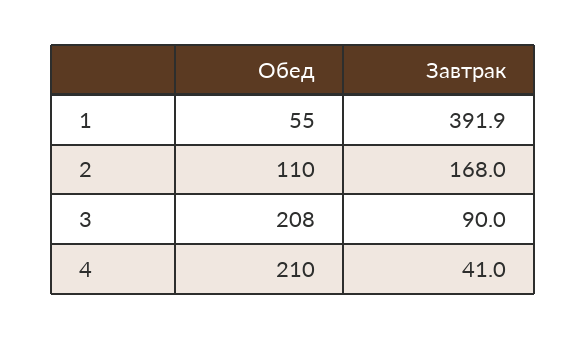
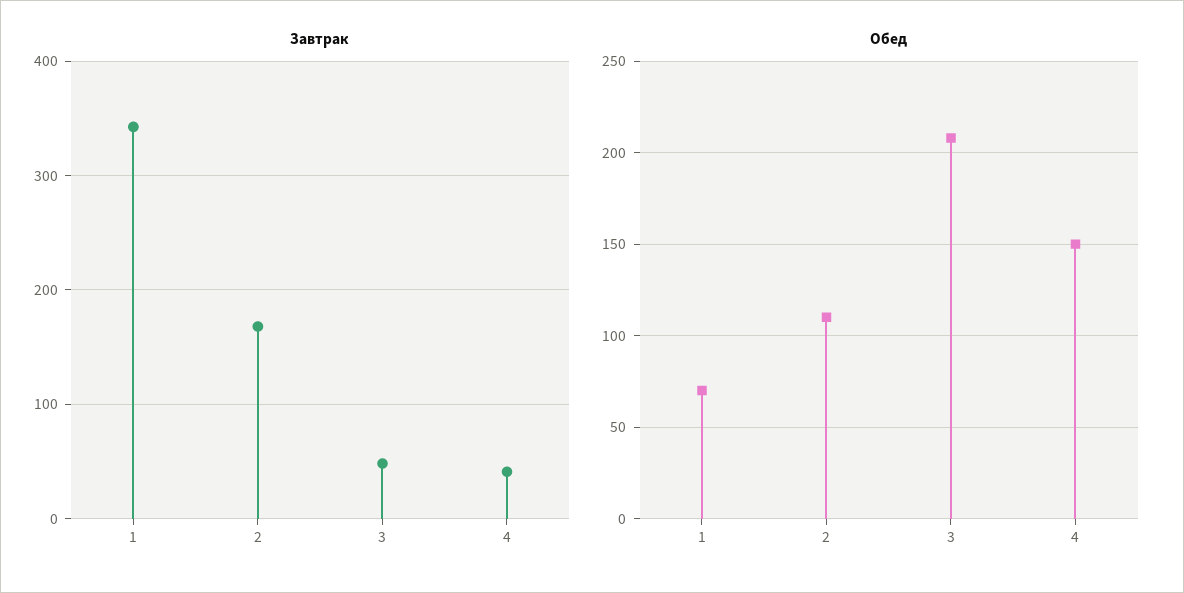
Обед, 1: 55 -> 70
Завтрак, 1: 391.9 -> 340
Завтрак, 3: 90 -> 50
Обед, 4: 210 -> 150

